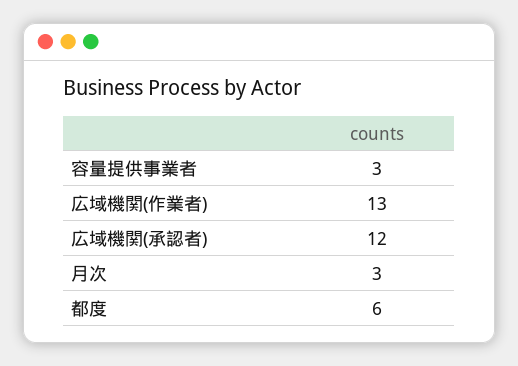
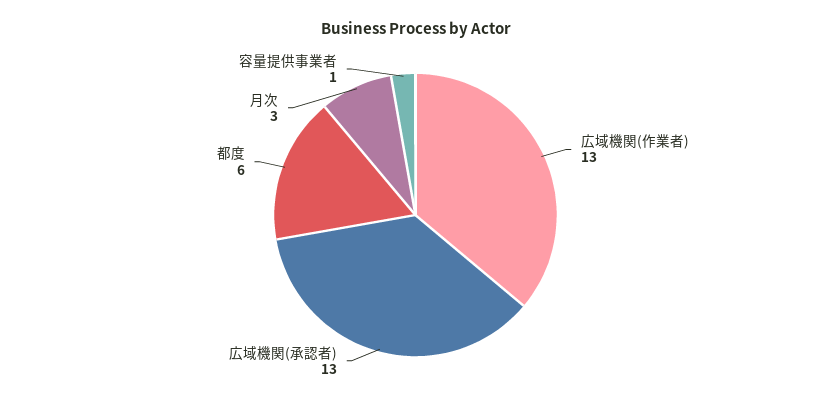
容量提供事業者: 3 -> 1
広域機関(承認者): 12 -> 13

